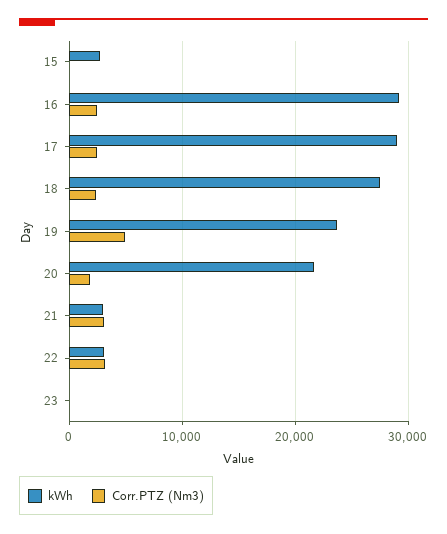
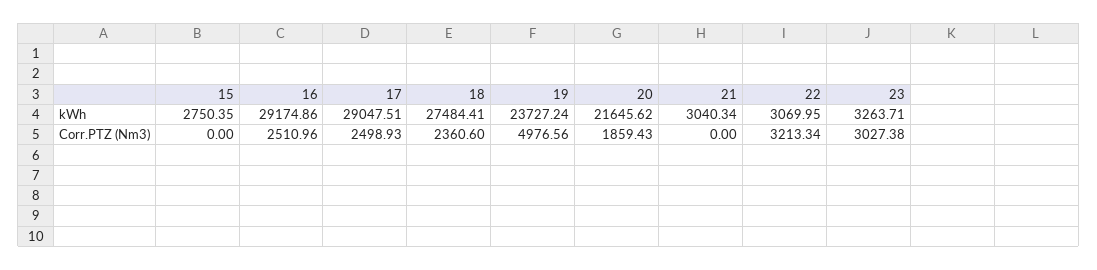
Corr.PTZ (Nm3), 21: 3000 -> 0
kWh, 23: 0 -> 3263.71
Corr.PTZ (Nm3), 23: 0 -> 3027.38

